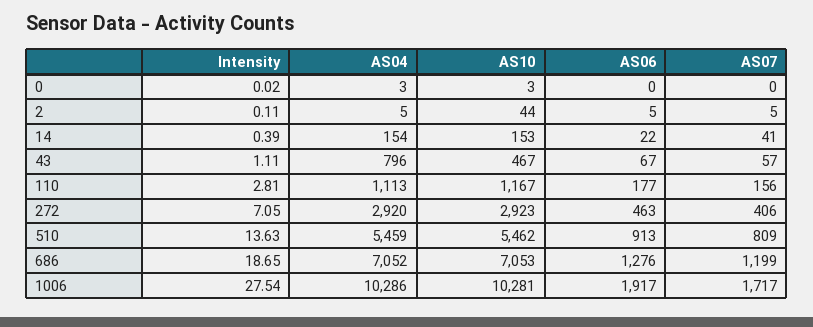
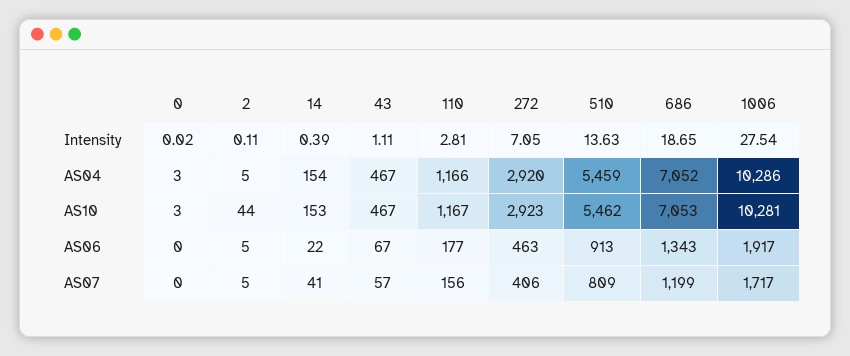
AS04, 43: 796 -> 467
AS04, 110: 1113 -> 1166
AS06, 686: 1276 -> 1343

